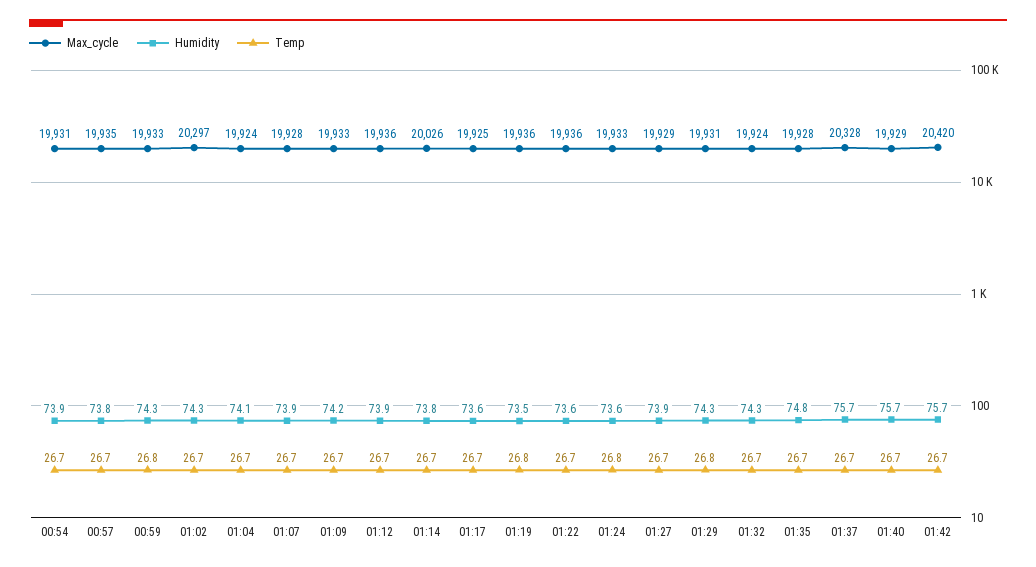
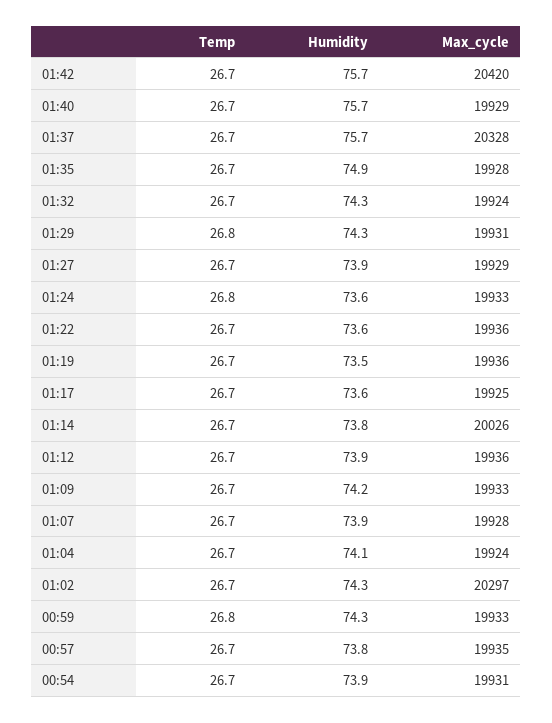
Temp, 01:19: 26.8 -> 26.7
Humidity, 01:35: 74.8 -> 74.9

